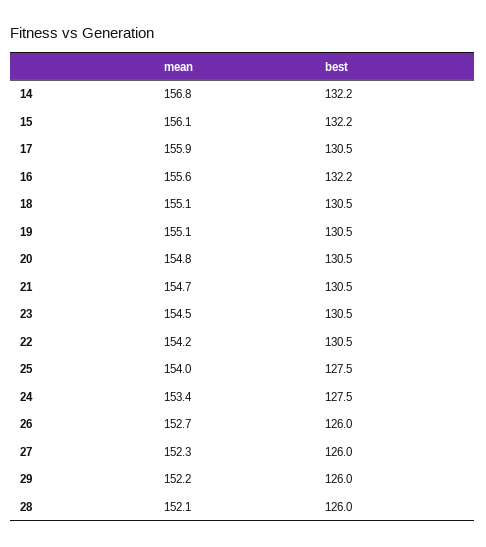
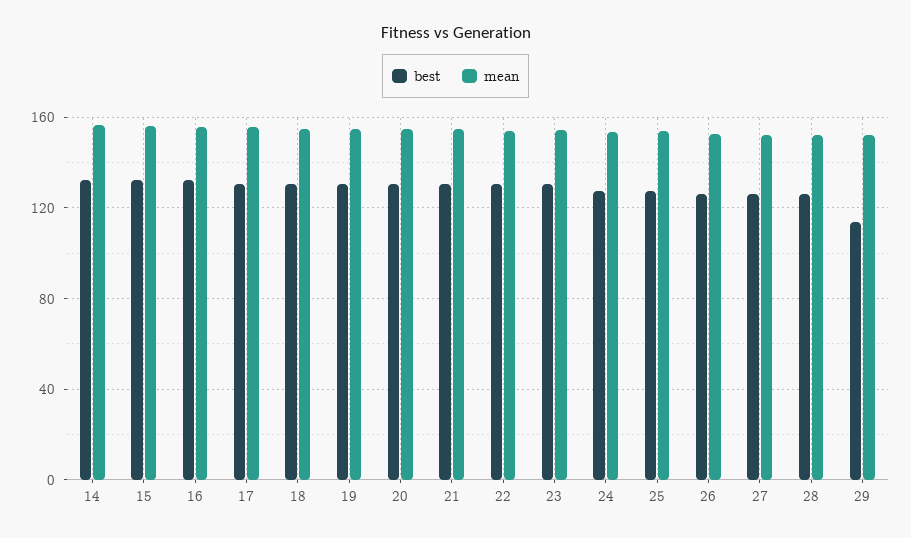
best, 29: 126 -> 115

